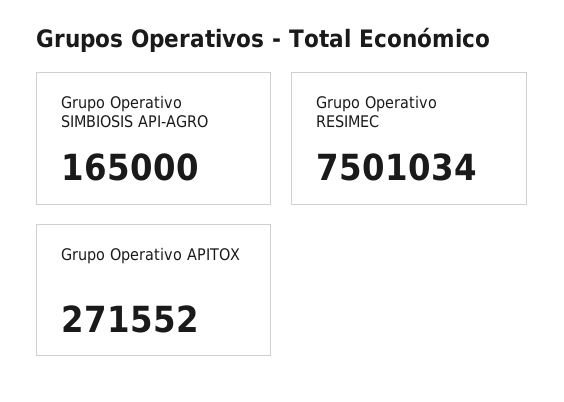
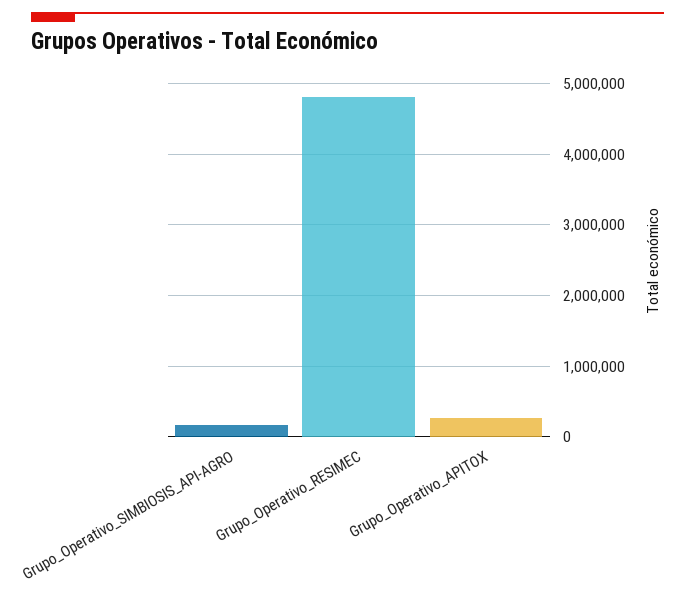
Grupo Operativo RESIMEC: 7501034 -> 4800000

